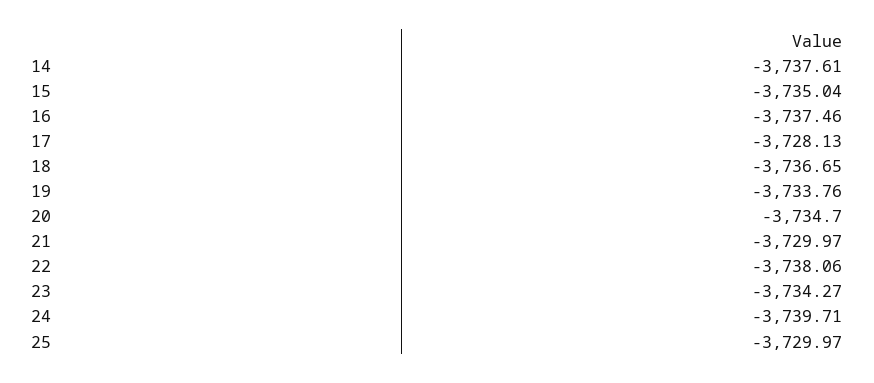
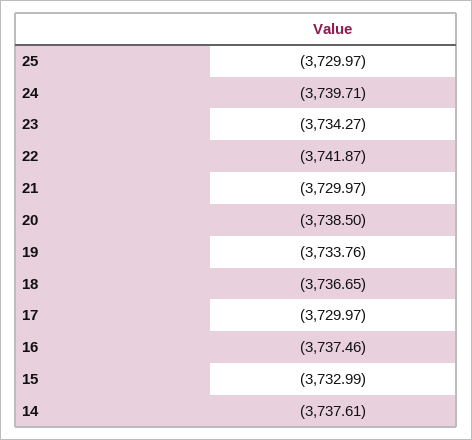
15: -3735.04 -> -3732.99
17: -3728.13 -> -3729.97
20: -3734.7 -> -3738.5
22: -3738.06 -> -3741.87

